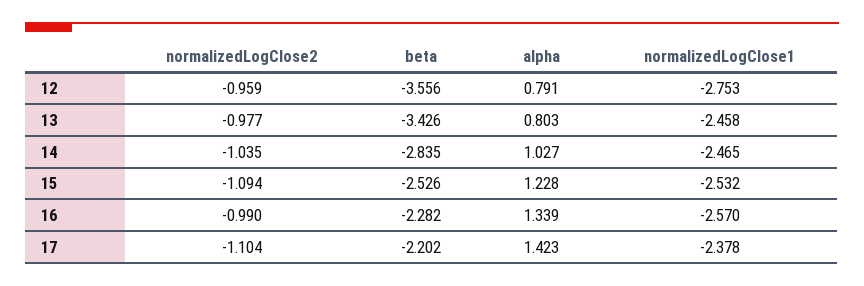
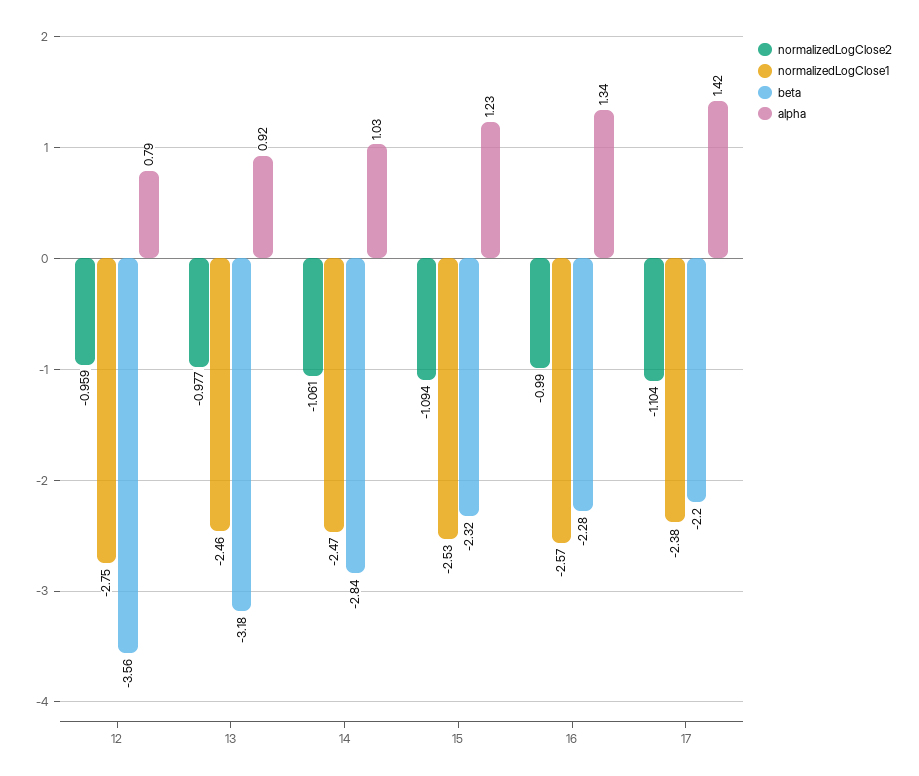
beta, 13: -3.426 -> -3.18
alpha, 13: 0.803 -> 0.92
normalizedLogClose2, 14: -1.035 -> -1.061
beta, 15: -2.526 -> -2.32

